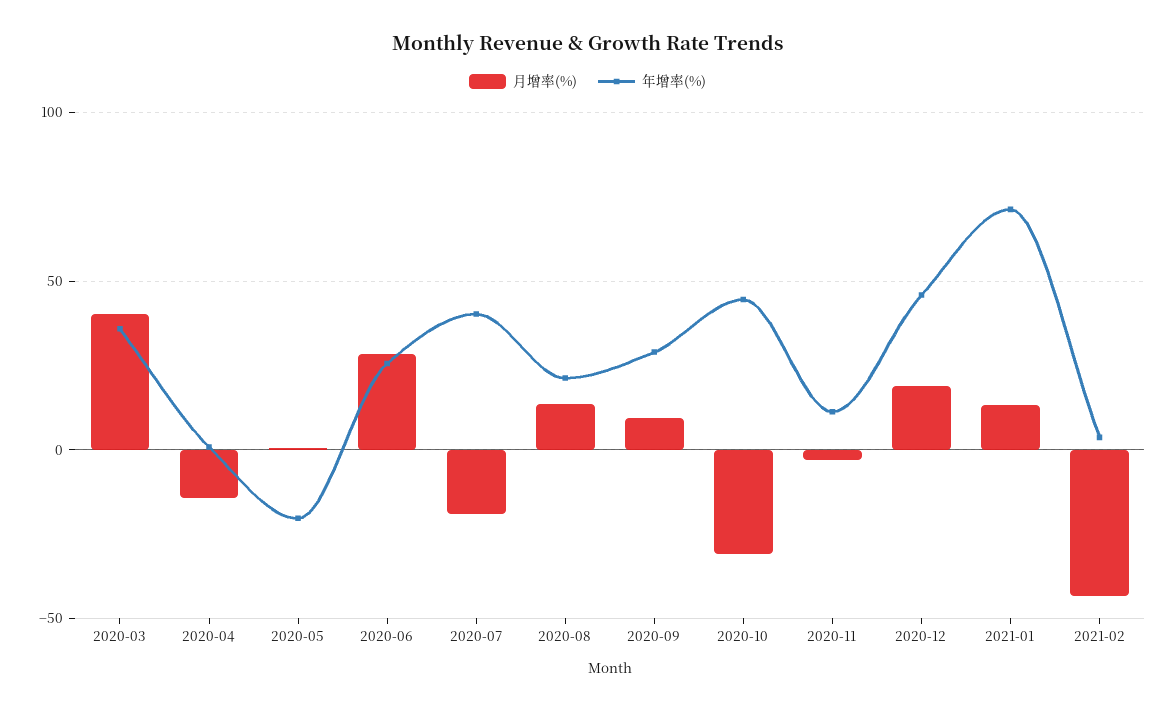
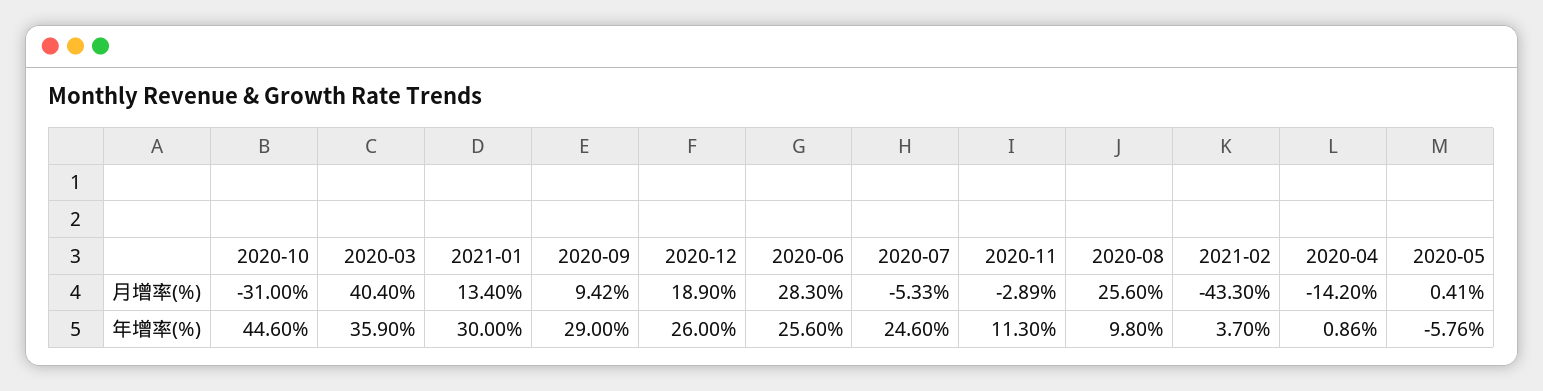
年增率(%), 2020-05: -20 -> -5.76
月增率(%), 2020-07: -20 -> -5.33
年增率(%), 2020-07: 40 -> 24.6
月增率(%), 2020-08: 15 -> 25.6
年增率(%), 2020-08: 20 -> 9.8
年增率(%), 2020-12: 45 -> 26
年增率(%), 2021-01: 70 -> 30

